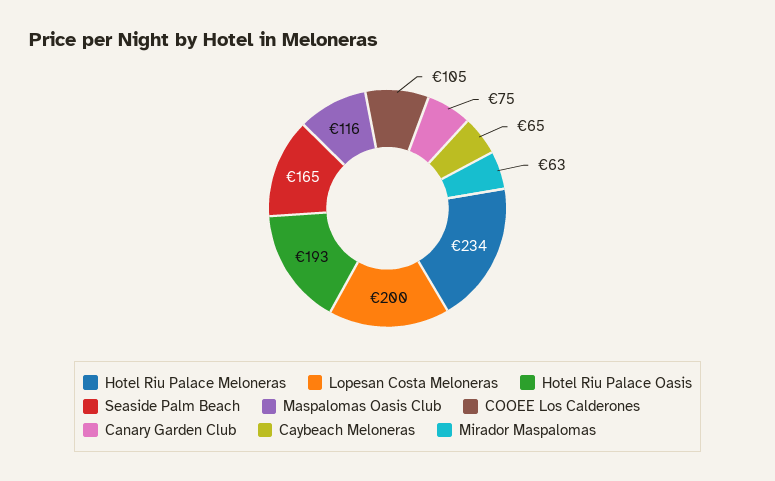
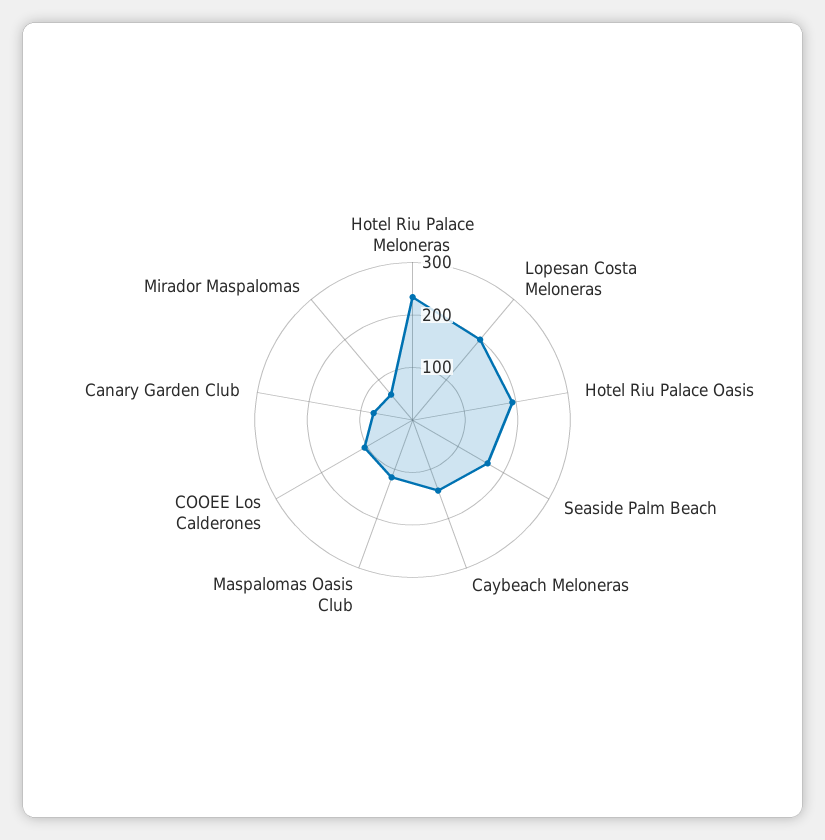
Caybeach Meloneras: 65 -> 140

